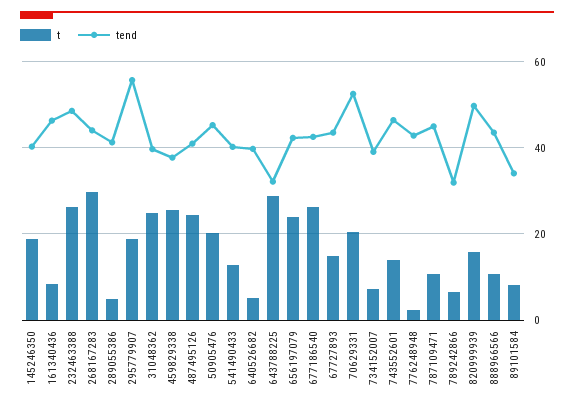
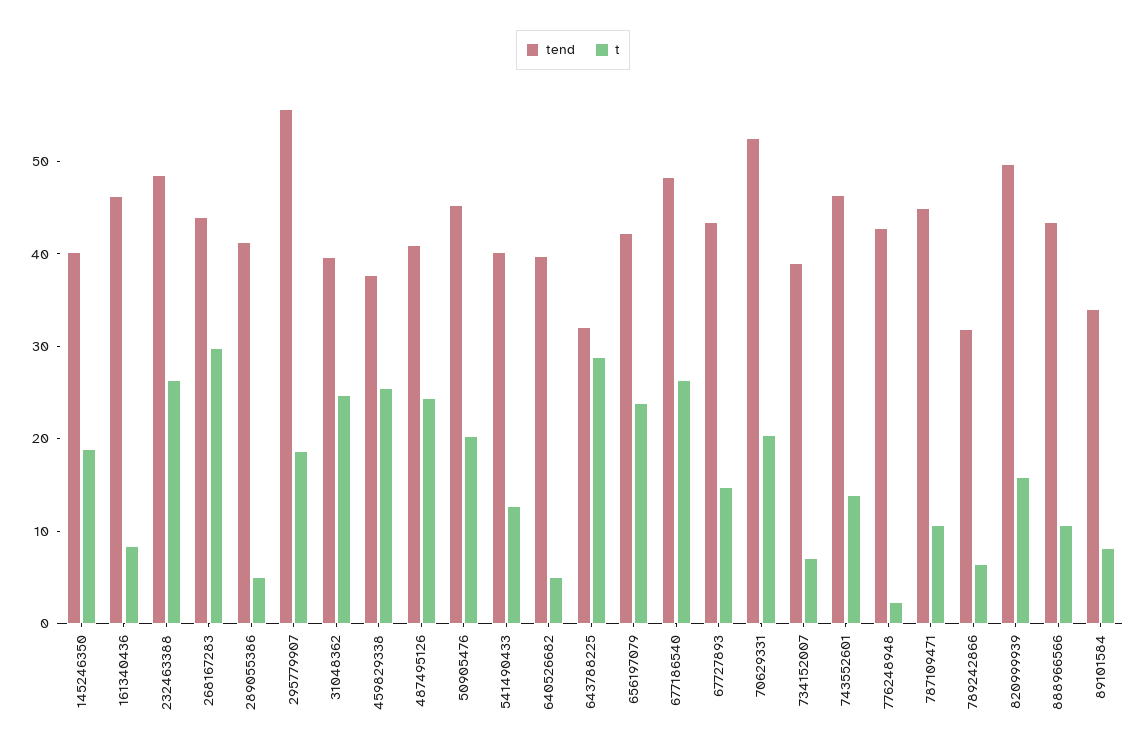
tend, 677186540: 42 -> 48

